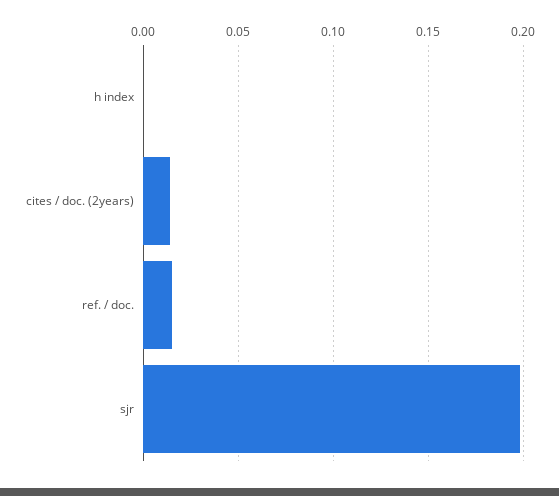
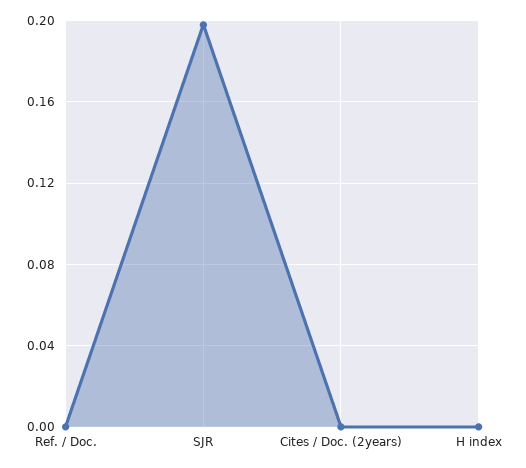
cites / doc. (2years): 0.015 -> 0
ref. / doc.: 0.015 -> 0

